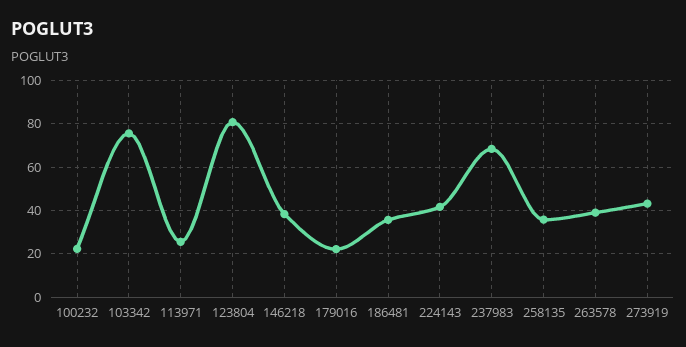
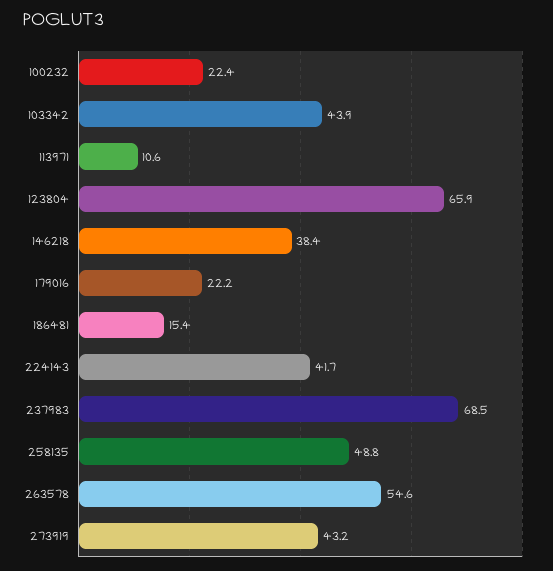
103342: 75 -> 43.9
113971: 25 -> 10.6
123804: 80 -> 65.9
186481: 35 -> 15.4
258135: 35 -> 48.8
263578: 40 -> 54.6

